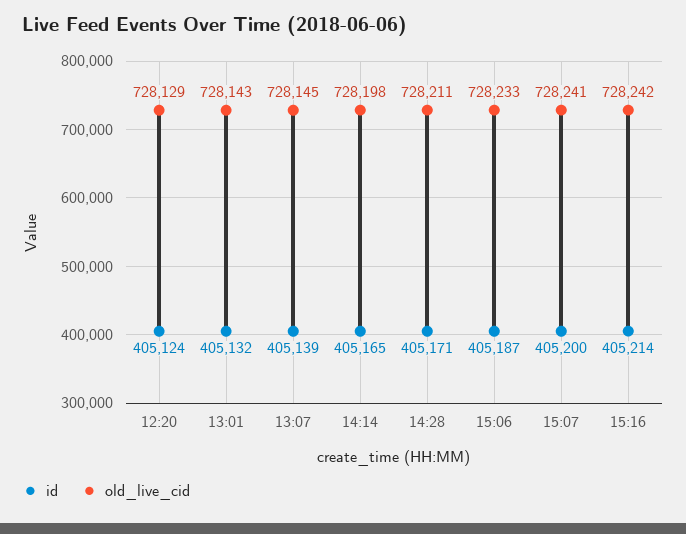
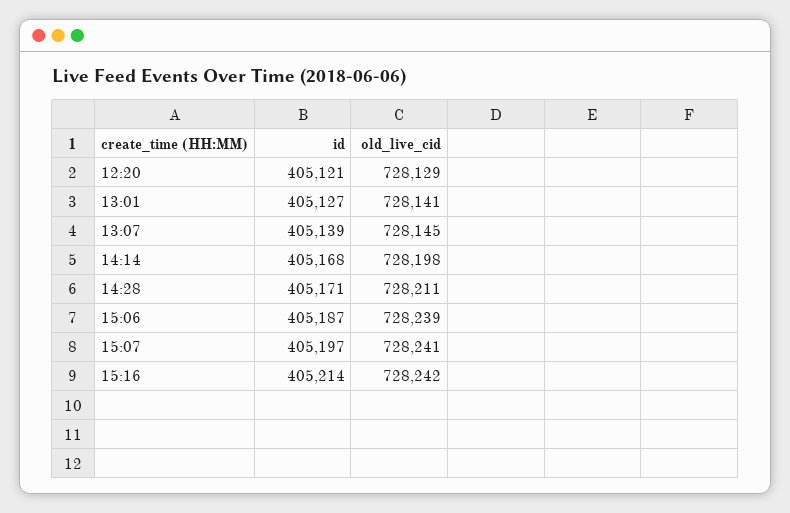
id, 12:20: 405124 -> 405121
id, 13:01: 405132 -> 405127
old_live_cid, 13:01: 728143 -> 728141
id, 14:14: 405165 -> 405168
old_live_cid, 15:06: 728233 -> 728239
id, 15:07: 405200 -> 405197

